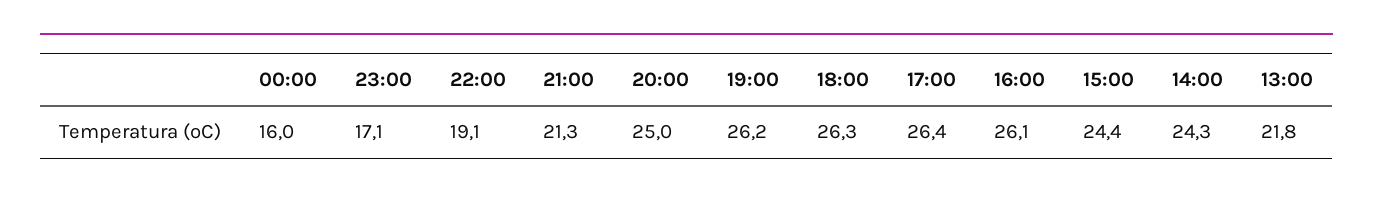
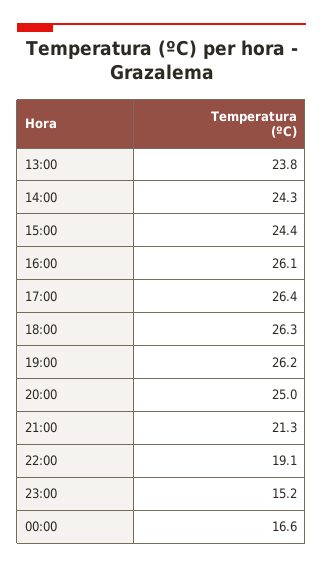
00:00: 16 -> 16.6
23:00: 17.1 -> 15.2
13:00: 21.8 -> 23.8

